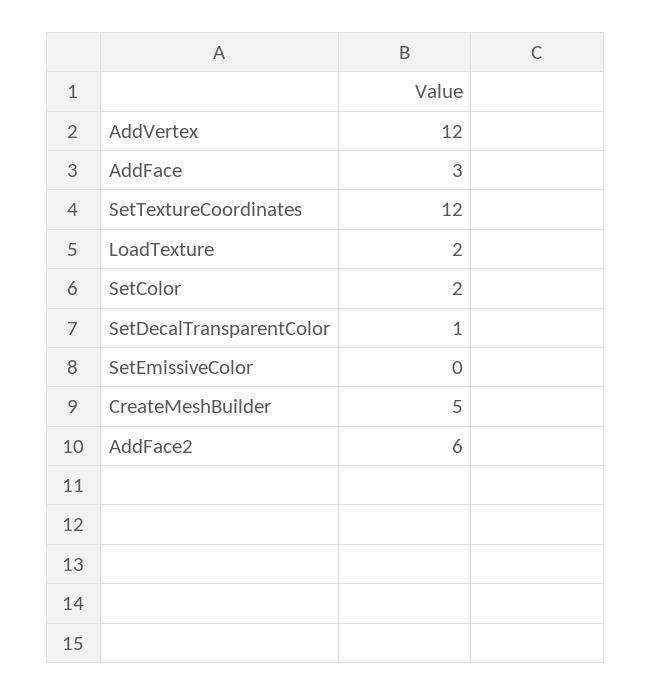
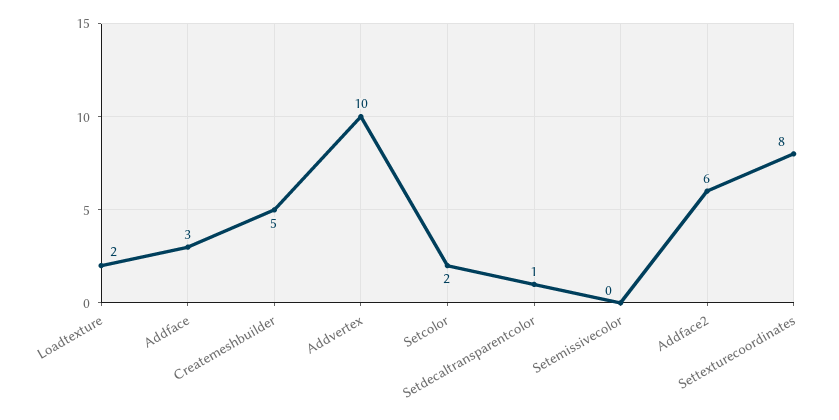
AddVertex: 12 -> 10
SetTextureCoordinates: 12 -> 8

